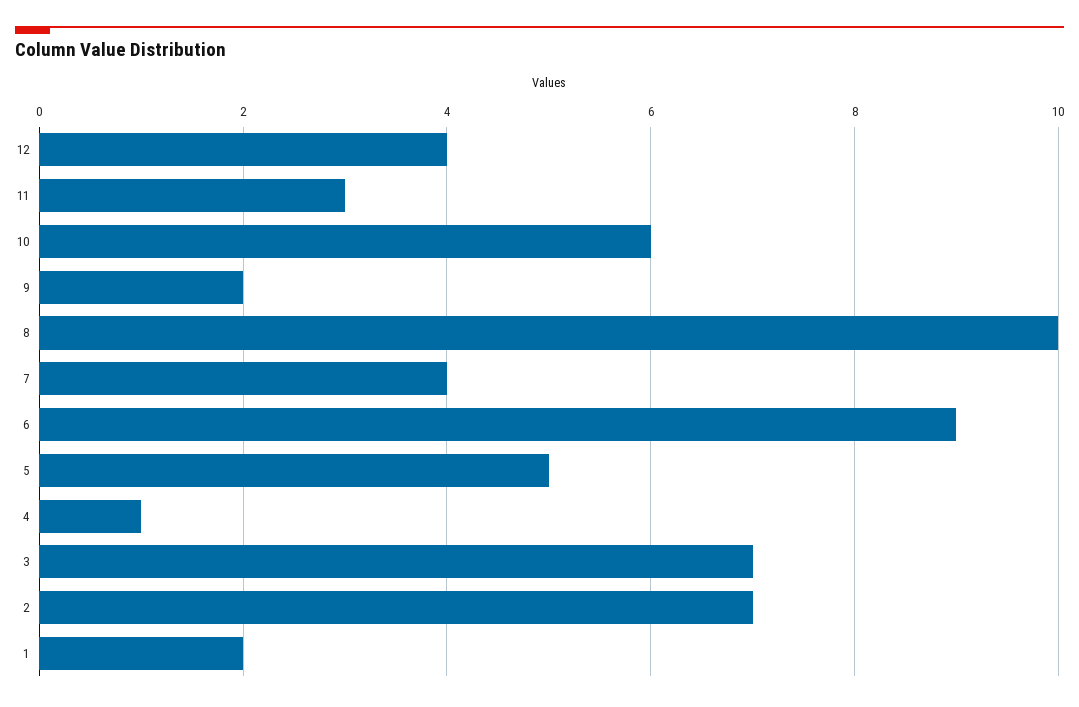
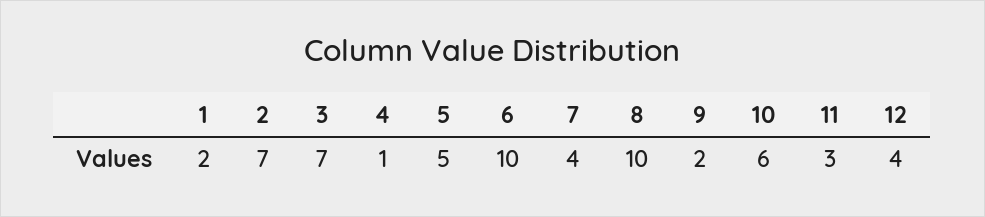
6: 9 -> 10

